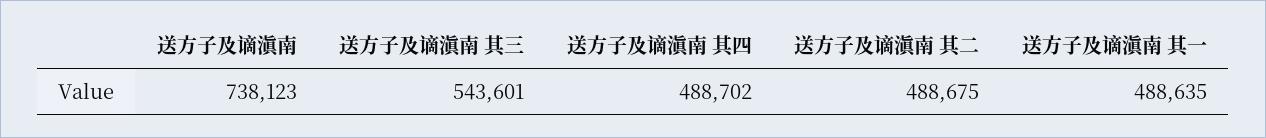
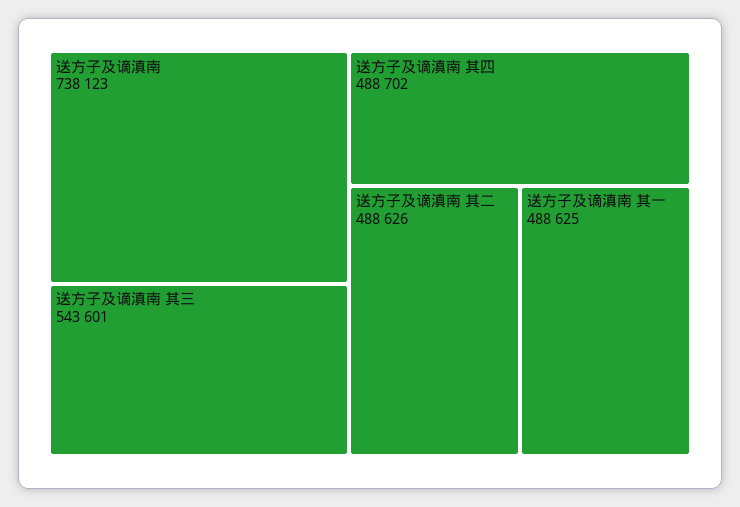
送方子及谪滇南 其二: 488675 -> 488626
送方子及谪滇南 其一: 488635 -> 488625

